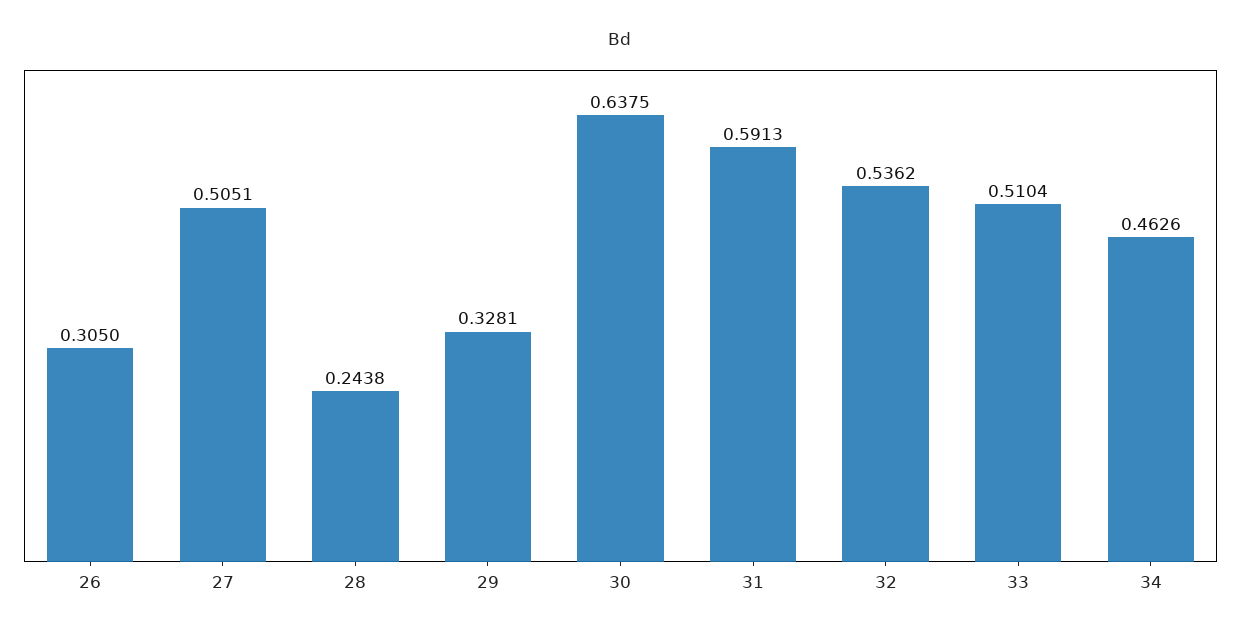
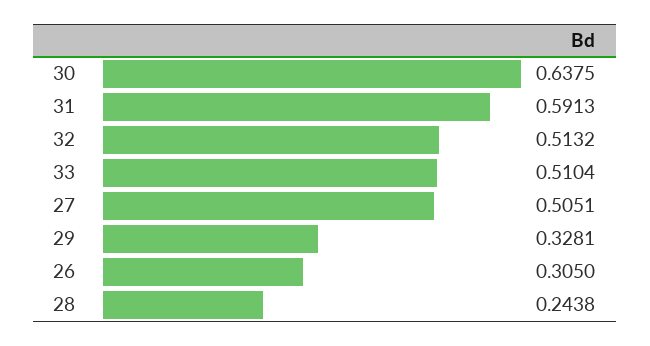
32: 0.5362 -> 0.5132
34: 0.4626 -> none

